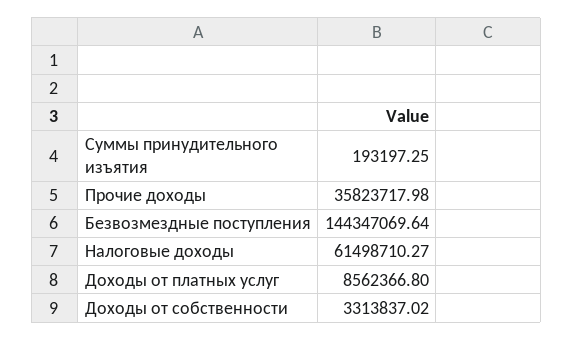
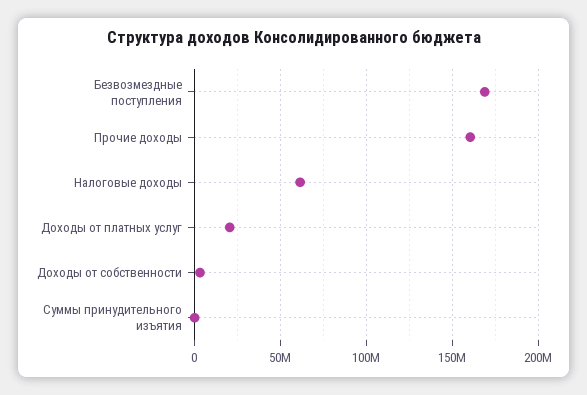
Прочие доходы: 35823717.98 -> 160000000
Безвозмездные поступления: 144347069.64 -> 170000000
Доходы от платных услуг: 8562366.8 -> 20000000

